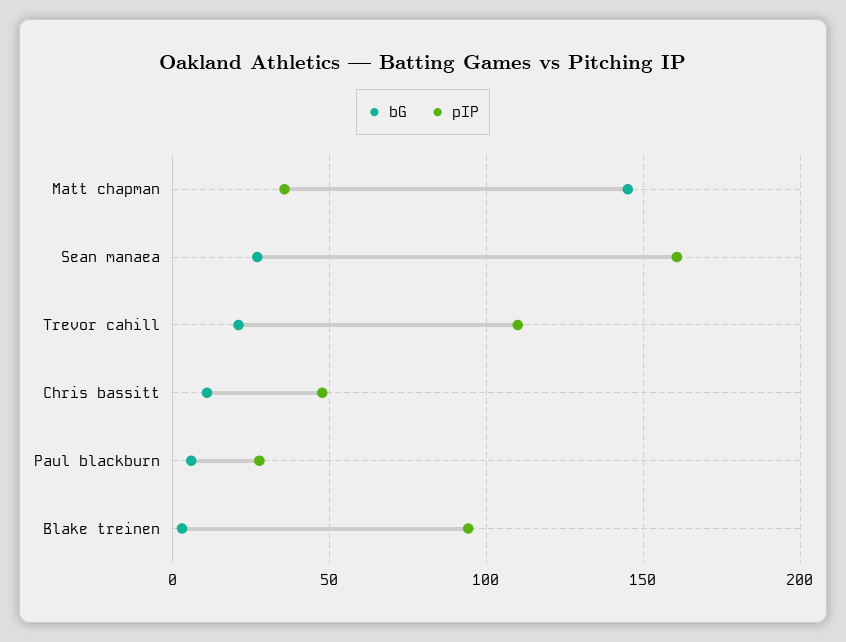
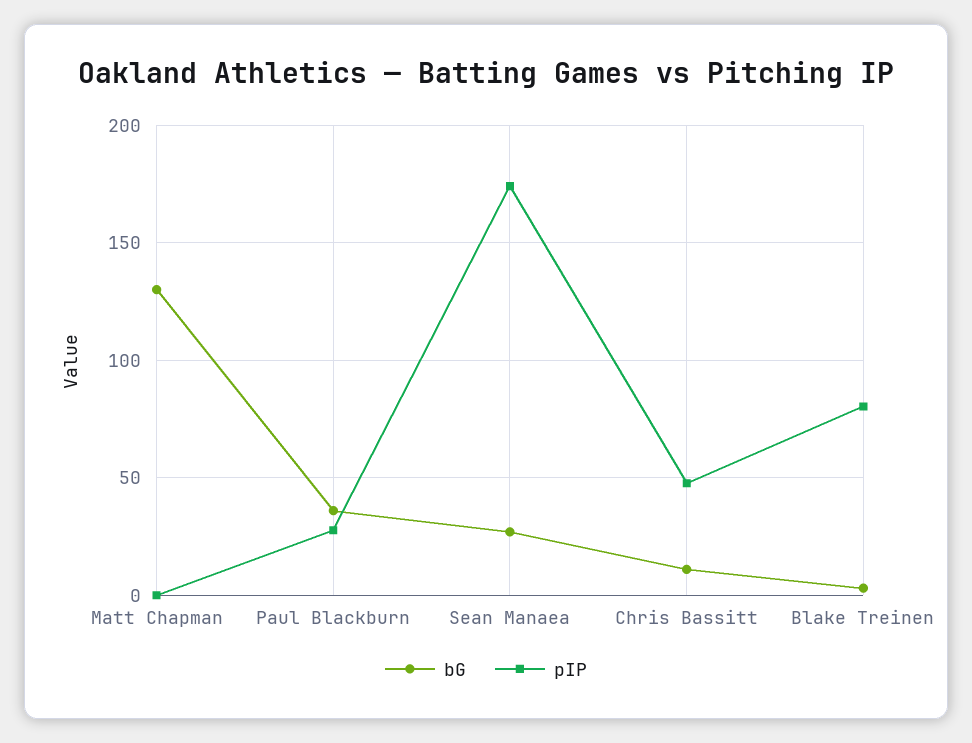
bG, Matt chapman: 145 -> 130
pIP, Matt chapman: 35 -> 0
pIP, Sean manaea: 160 -> 175
bG, Trevor cahill: 20 -> none
pIP, Trevor cahill: 110 -> none
bG, Paul blackburn: 5 -> 35
pIP, Blake treinen: 95 -> 80

